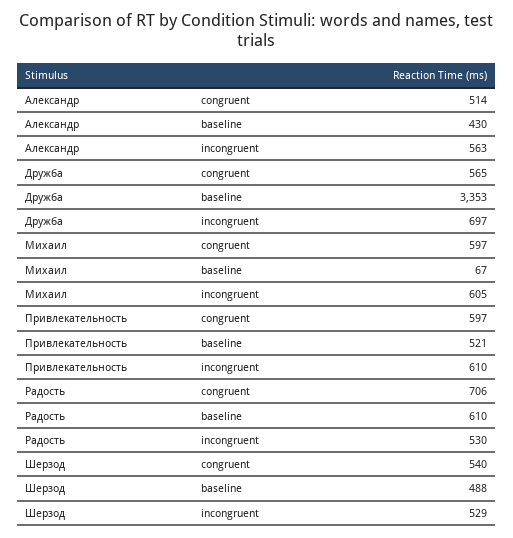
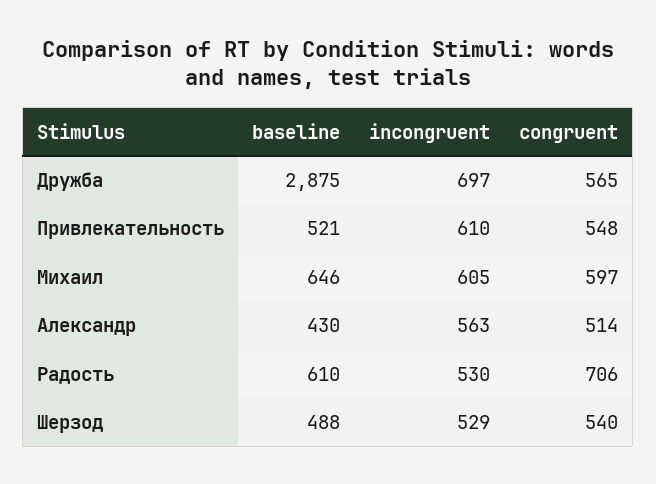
Дружба, baseline: 3353 -> 2875
Михаил, baseline: 67 -> 646
Привлекательность, congruent: 597 -> 548

